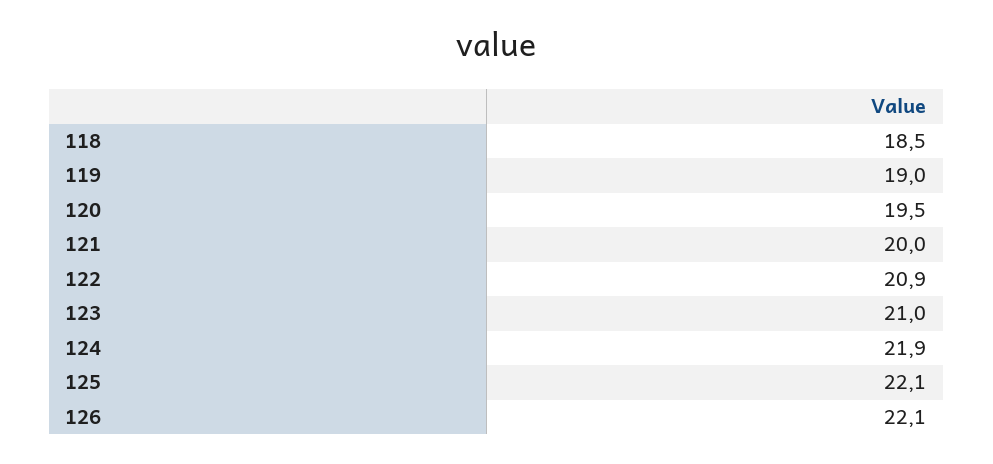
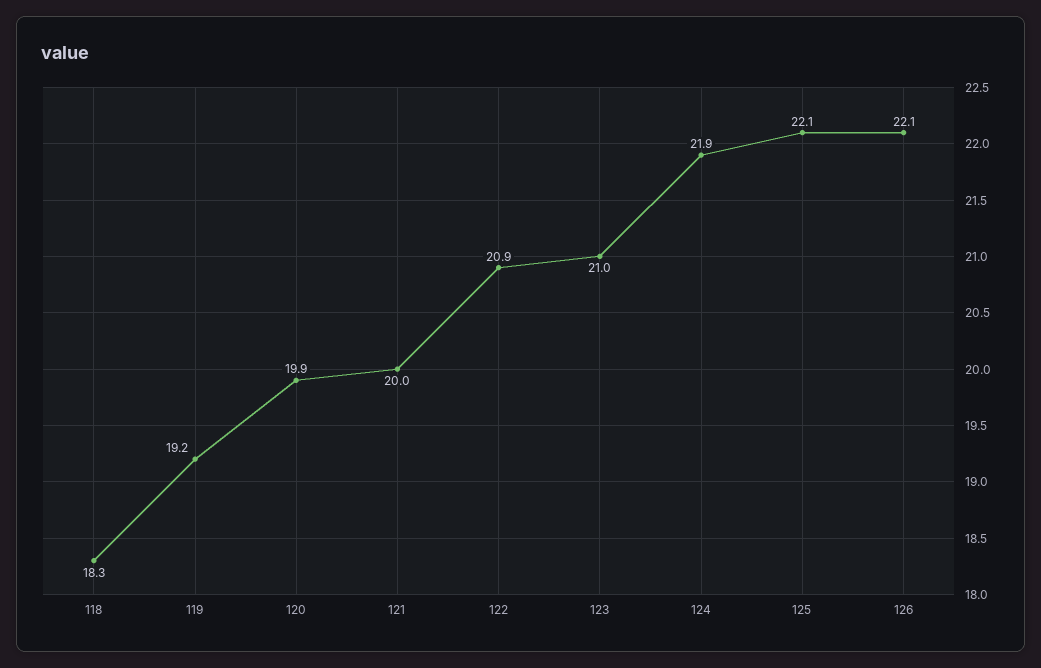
118: 18.5 -> 18.3
119: 19 -> 19.2
120: 19.5 -> 19.9

